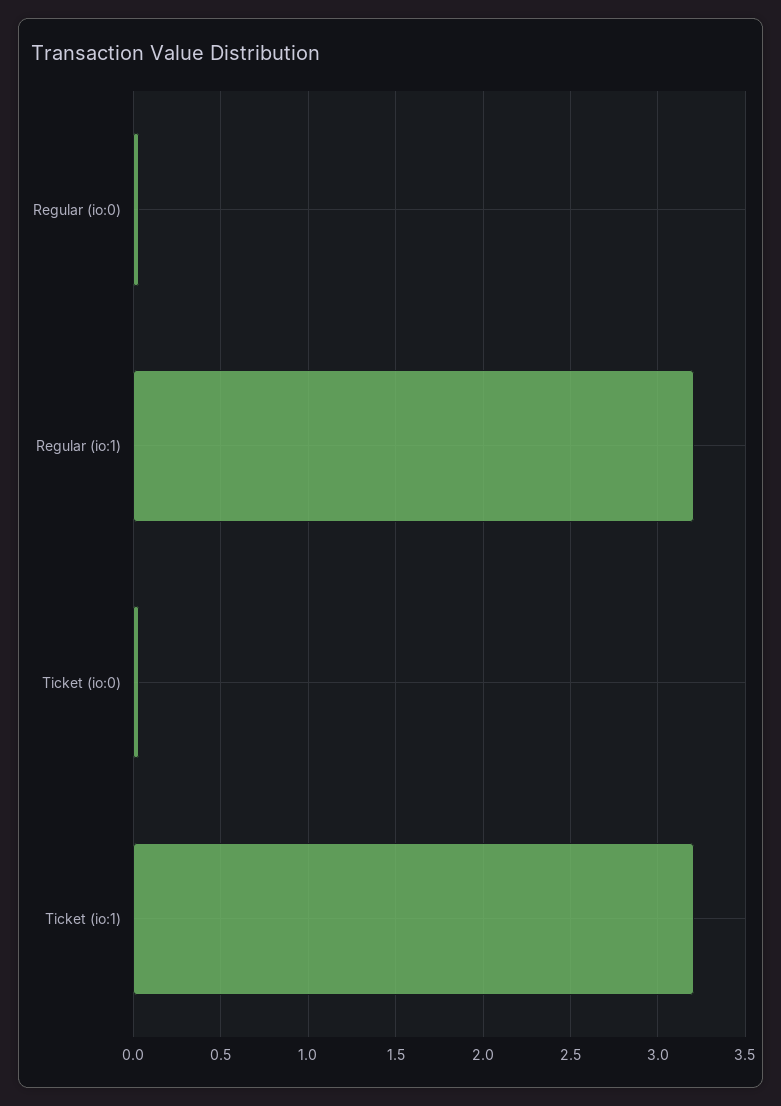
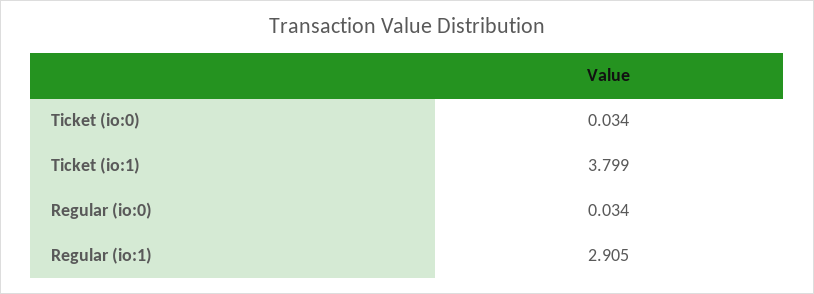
Regular (io:1): 3.2 -> 2.905
Ticket (io:1): 3.2 -> 3.799

